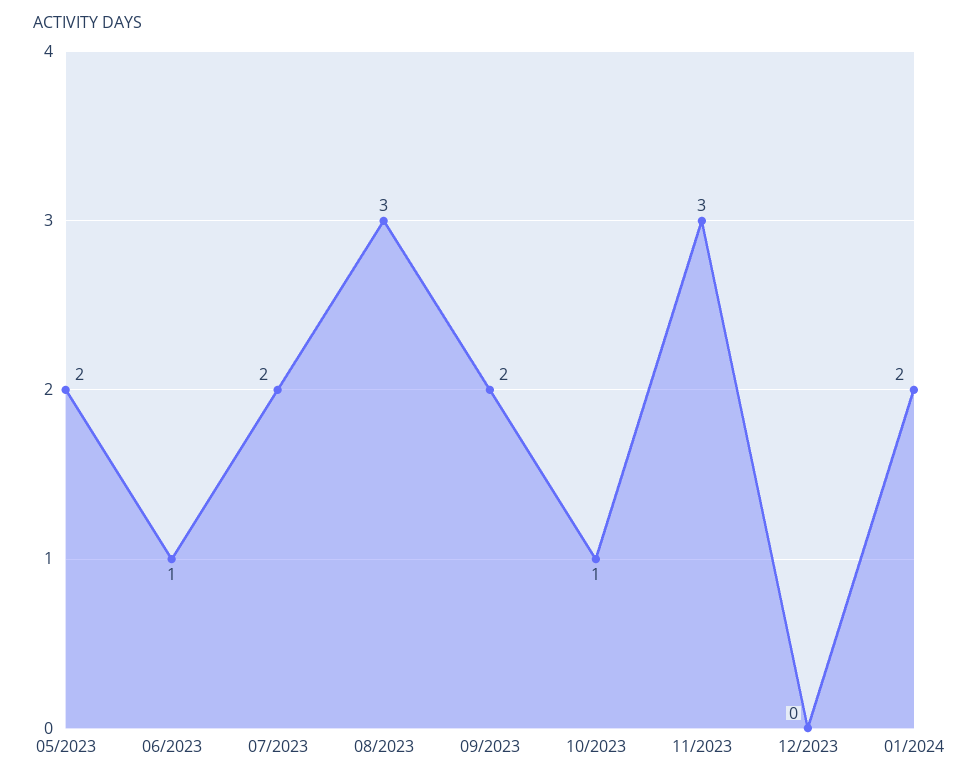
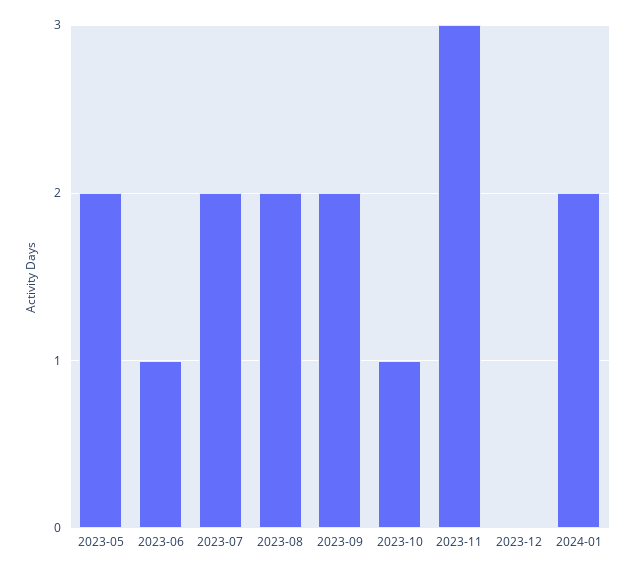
08/2023: 3 -> 2

